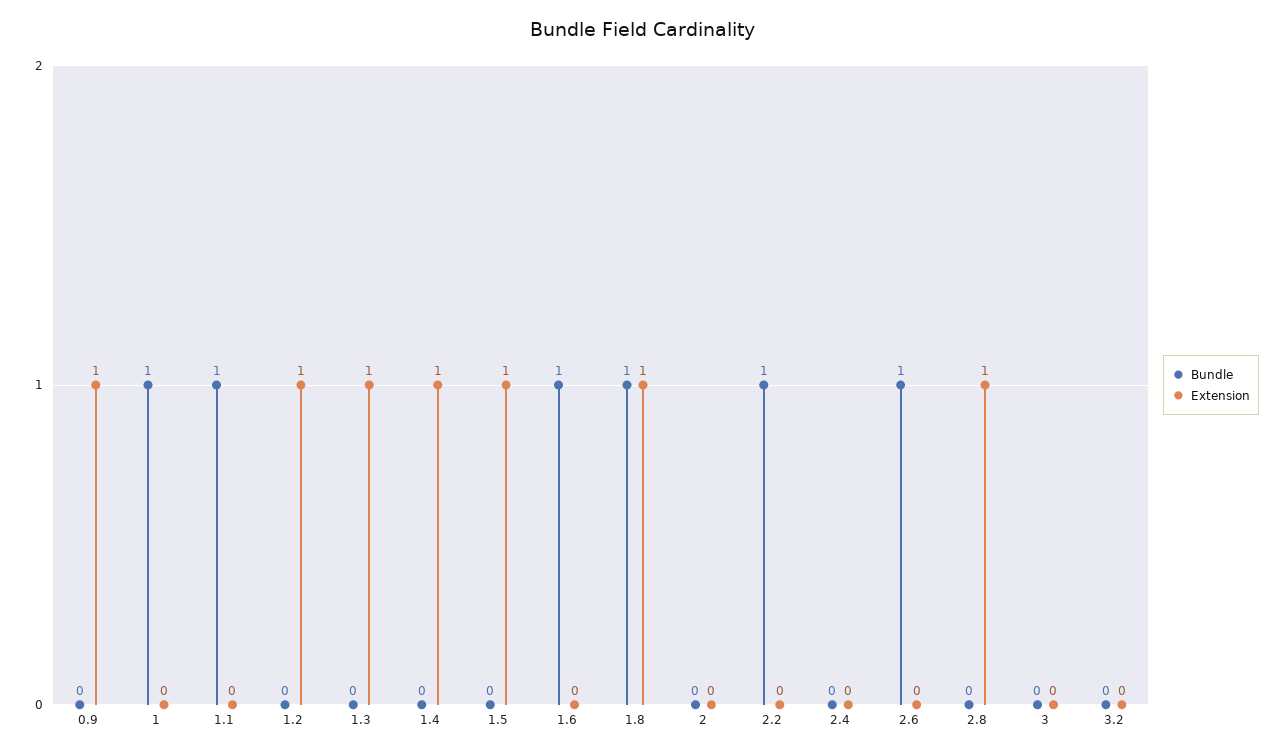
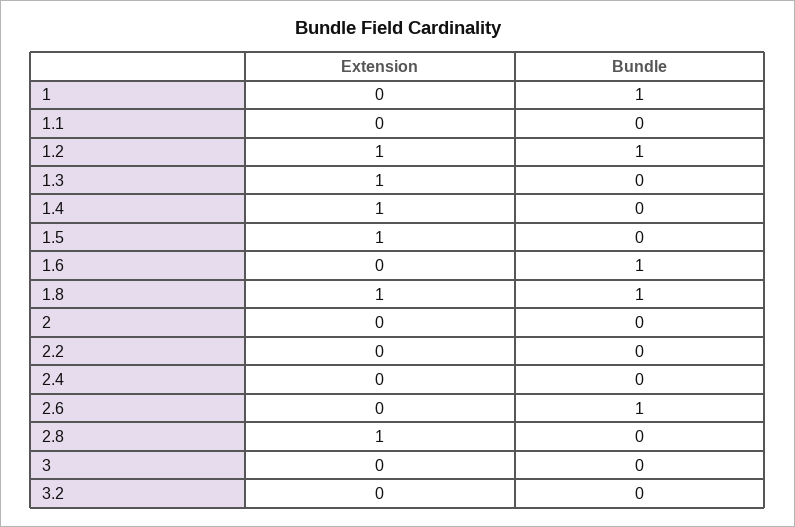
Bundle, 0.9: 0 -> none
Extension, 0.9: 1 -> none
Bundle, 1.1: 1 -> 0
Bundle, 1.2: 0 -> 1
Bundle, 2.2: 1 -> 0

